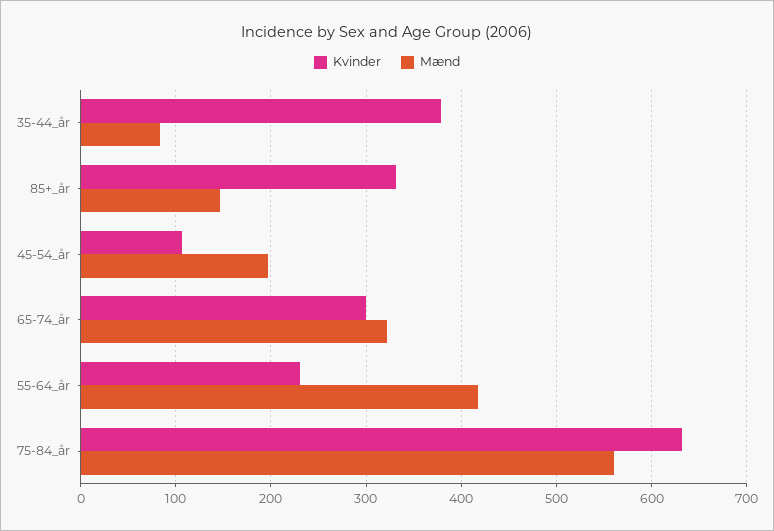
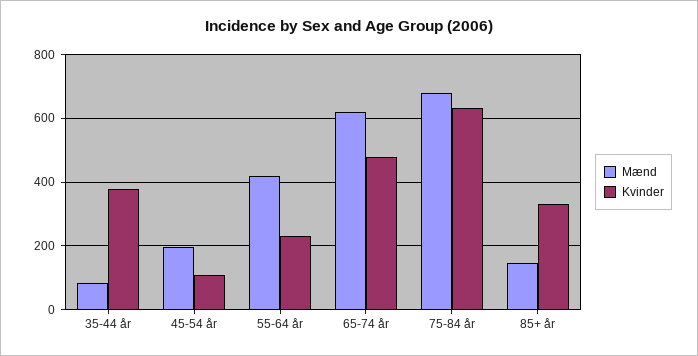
Kvinder, 65-74_år: 300 -> 480
Mænd, 65-74_år: 320 -> 620
Mænd, 75-84_år: 560 -> 680

